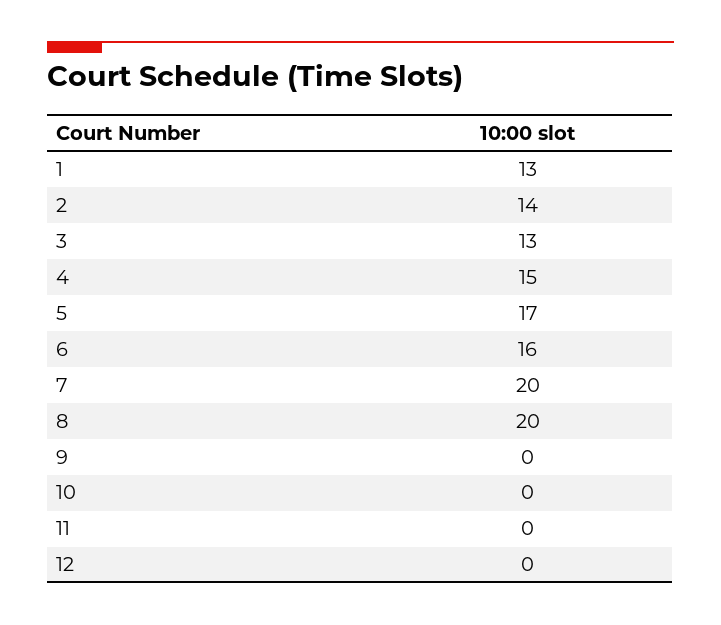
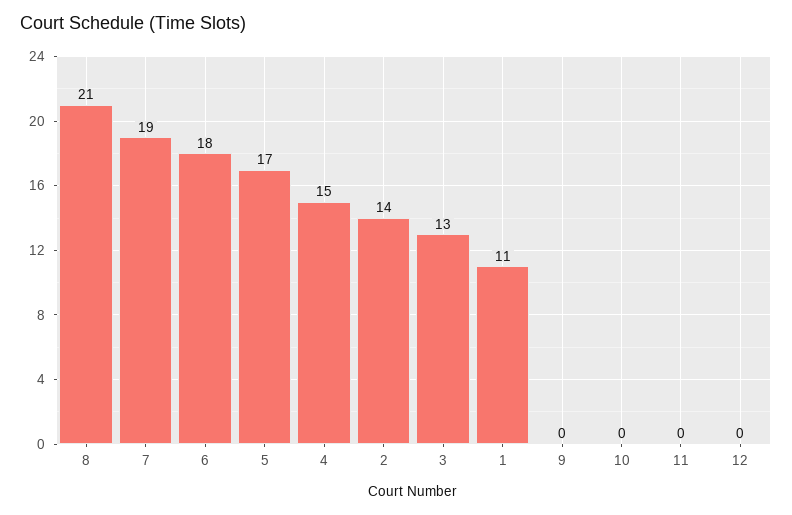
1: 13 -> 11
6: 16 -> 18
7: 20 -> 19
8: 20 -> 21

